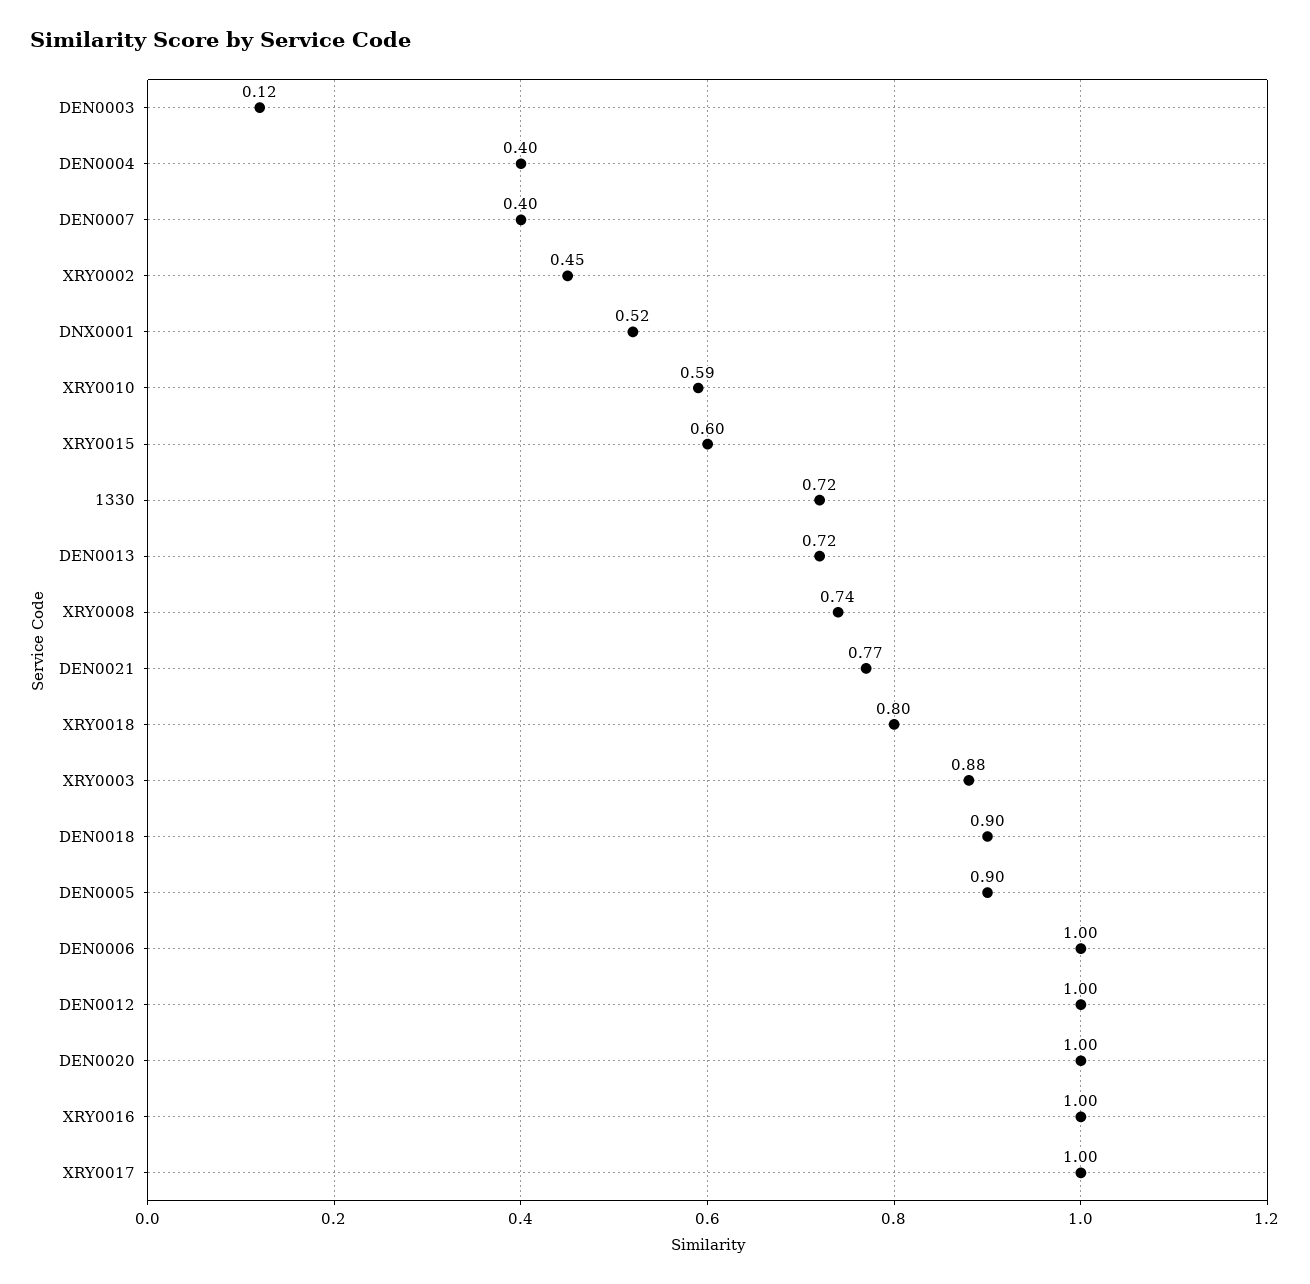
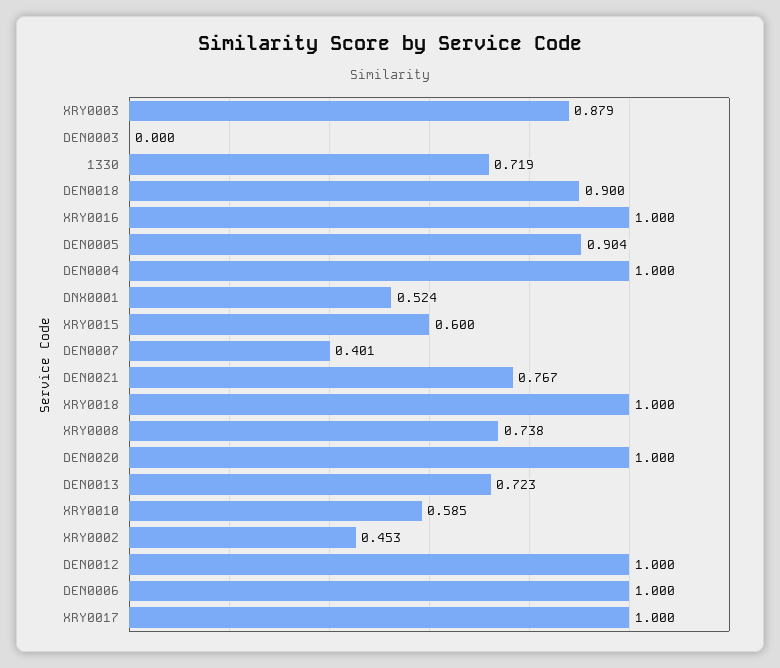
DEN0003: 0.12 -> 0
DEN0004: 0.4 -> 1
XRY0018: 0.8 -> 1

